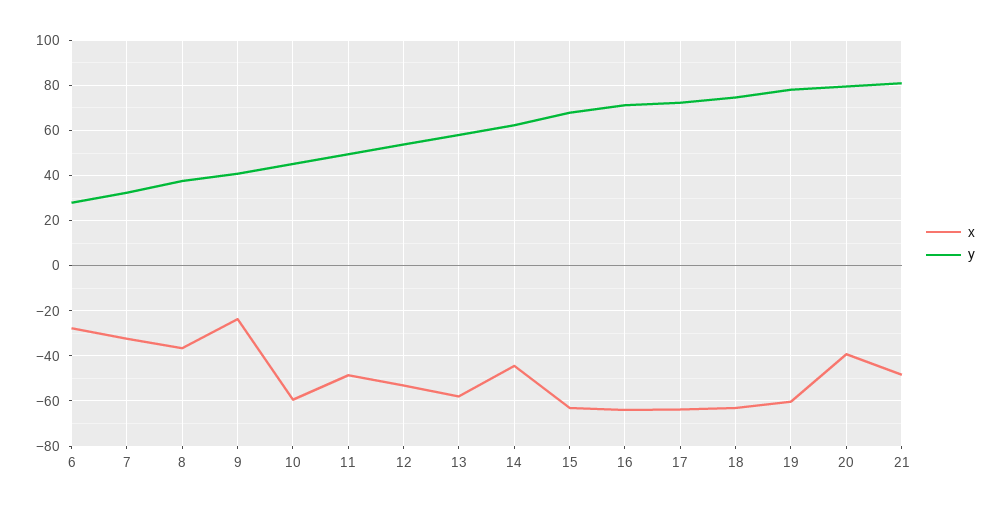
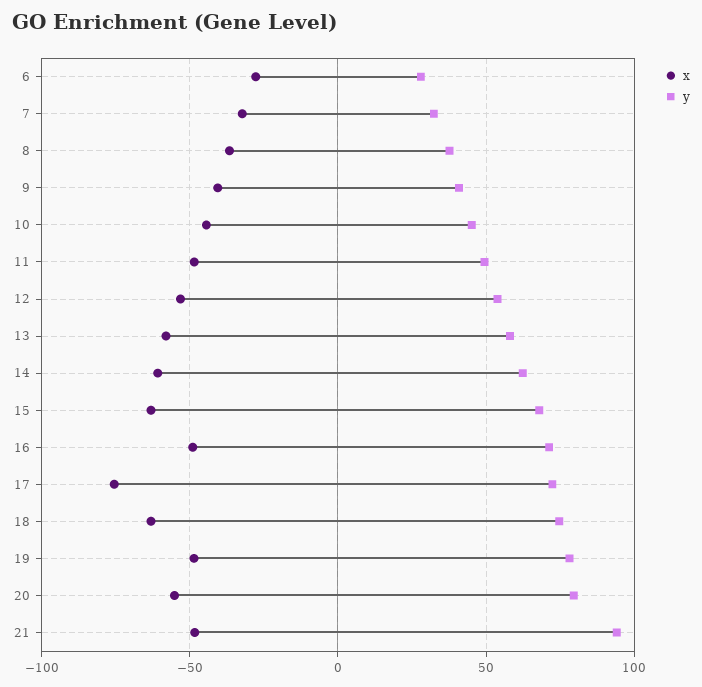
x, 9: -25 -> -40
x, 10: -60 -> -45
x, 14: -45 -> -60
x, 16: -65 -> -50
x, 17: -65 -> -75
x, 19: -60 -> -50
x, 20: -40 -> -55
y, 21: 80 -> 95

